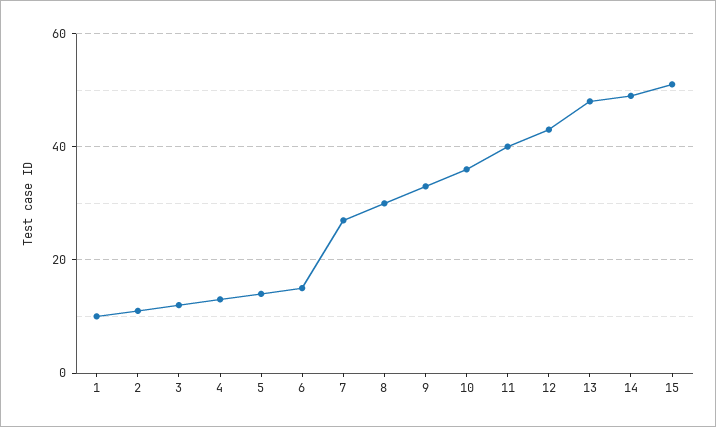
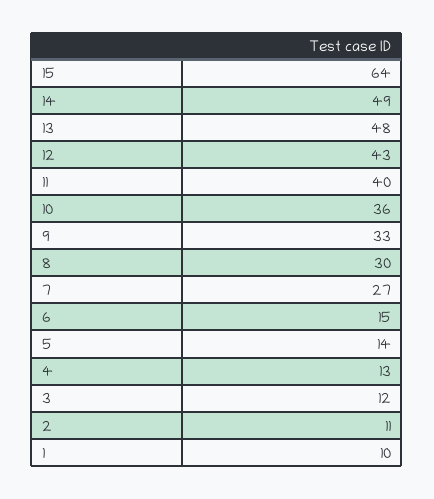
15: 50 -> 64

